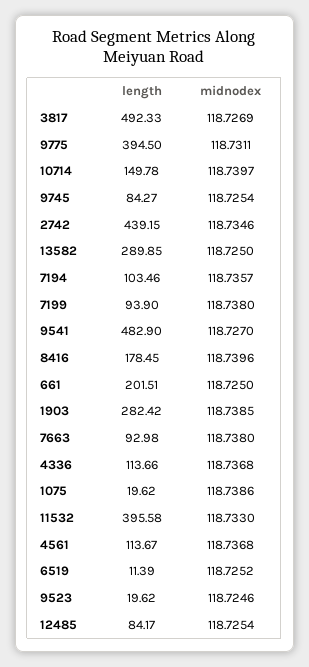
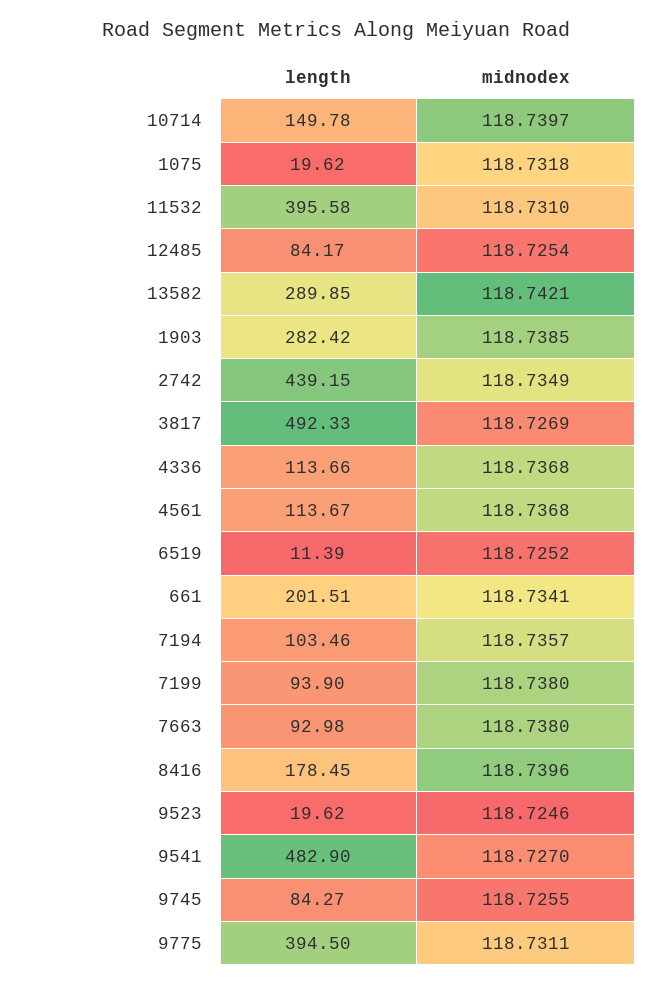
midnodex, 9745: 118.7254 -> 118.7255
midnodex, 2742: 118.7346 -> 118.7349
midnodex, 13582: 118.725 -> 118.7421
midnodex, 661: 118.725 -> 118.7341
midnodex, 1075: 118.7386 -> 118.7318
midnodex, 11532: 118.733 -> 118.731

